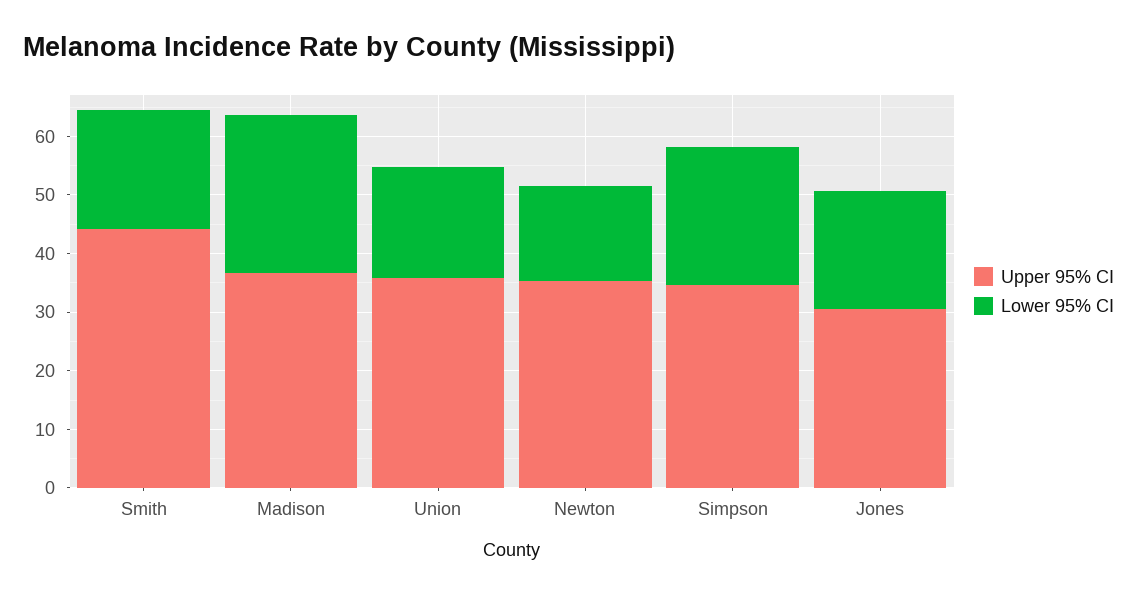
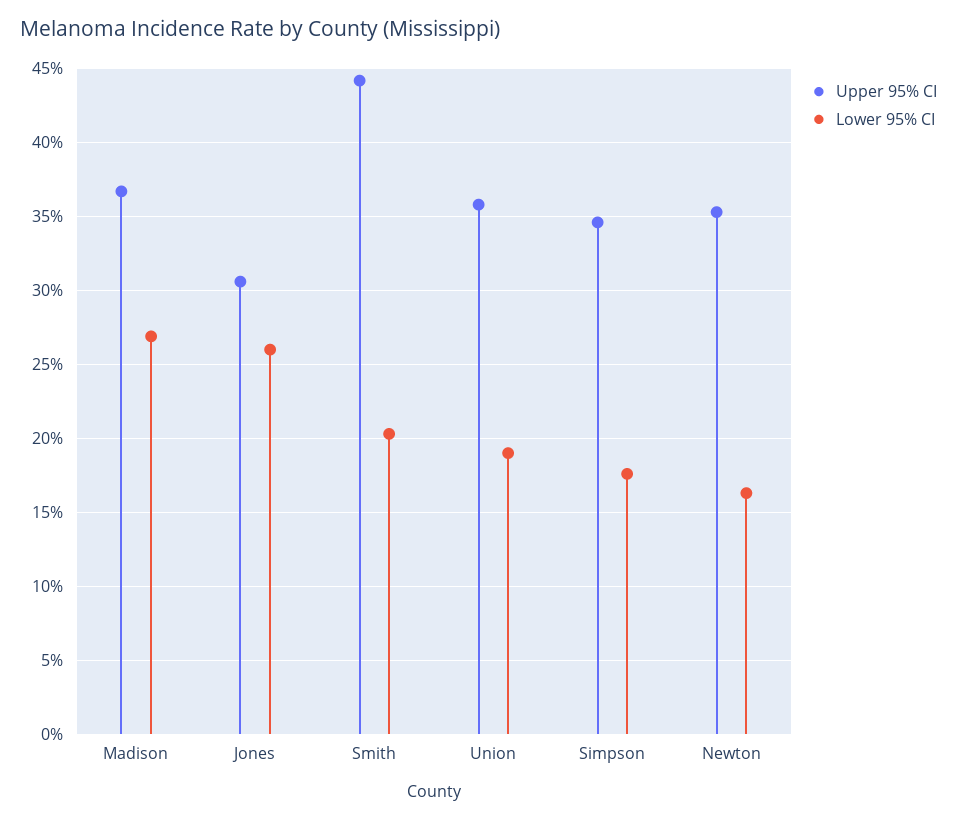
Lower 95% CI, Simpson: 24 -> 17.5
Lower 95% CI, Jones: 20 -> 26

